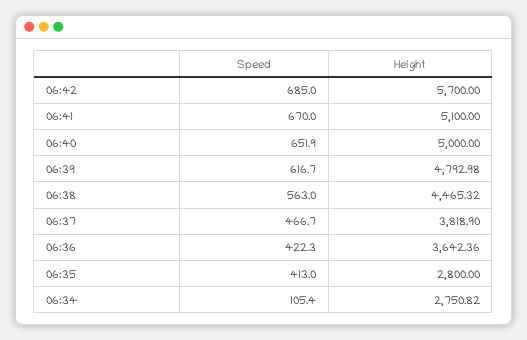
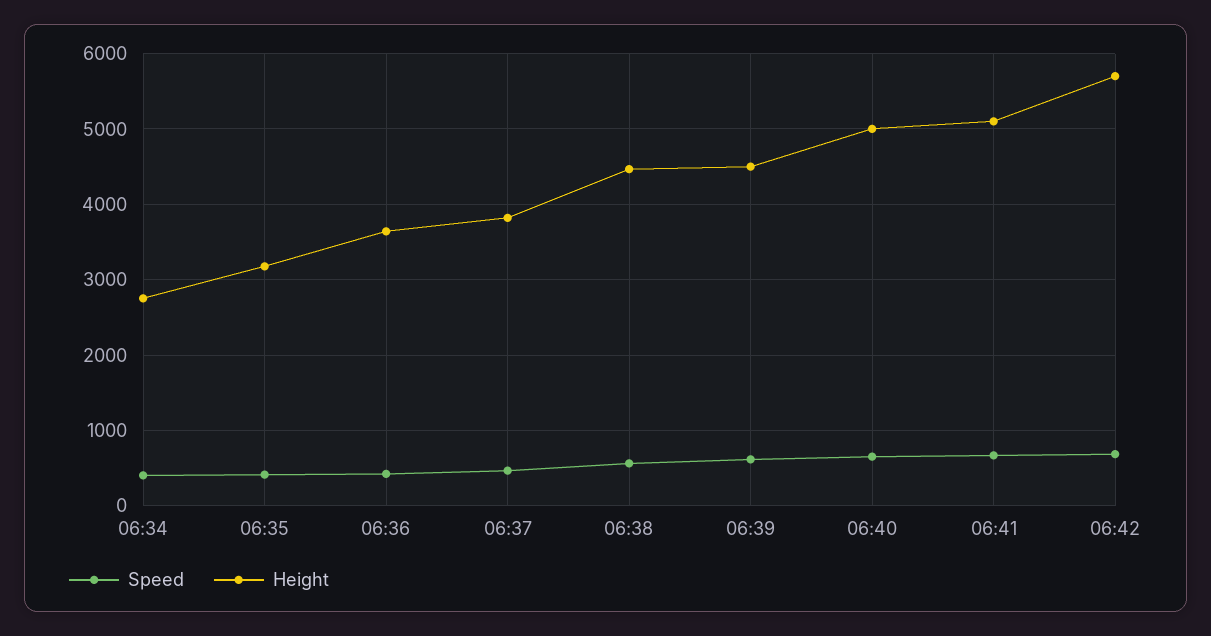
Height, 06:39: 4792.98 -> 4500
Height, 06:35: 2800 -> 3200
Speed, 06:34: 105.4 -> 400

